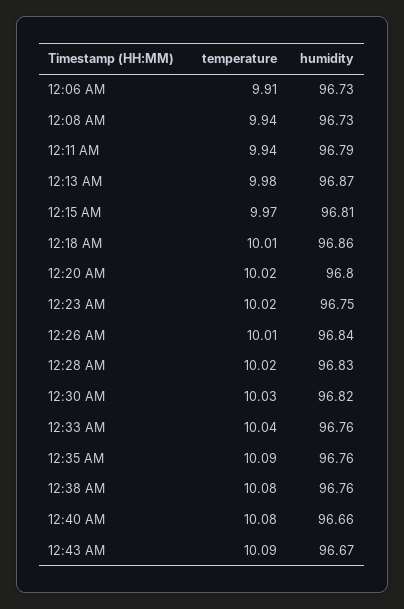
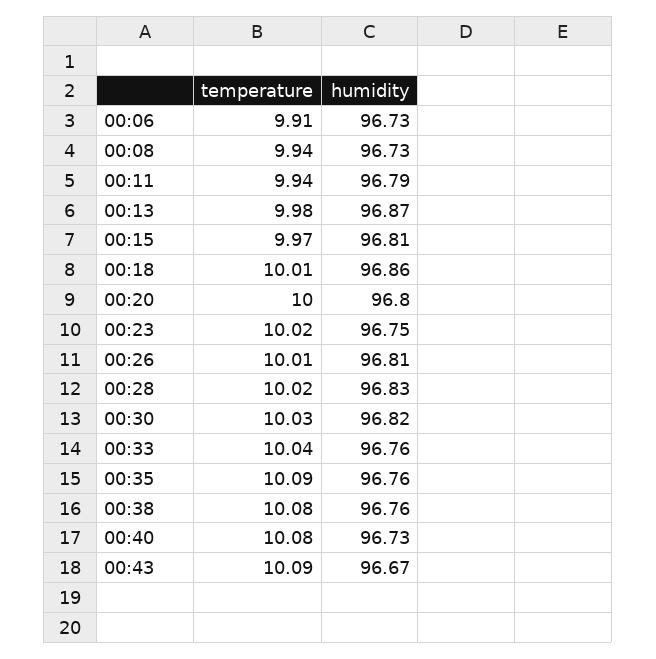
temperature, 12:20 AM: 10.02 -> 10
humidity, 12:26 AM: 96.84 -> 96.81
humidity, 12:40 AM: 96.66 -> 96.73

